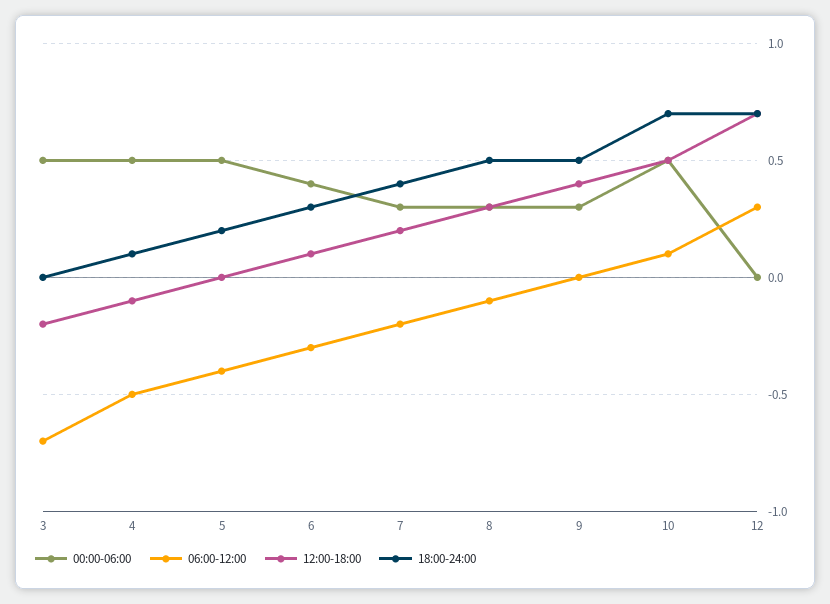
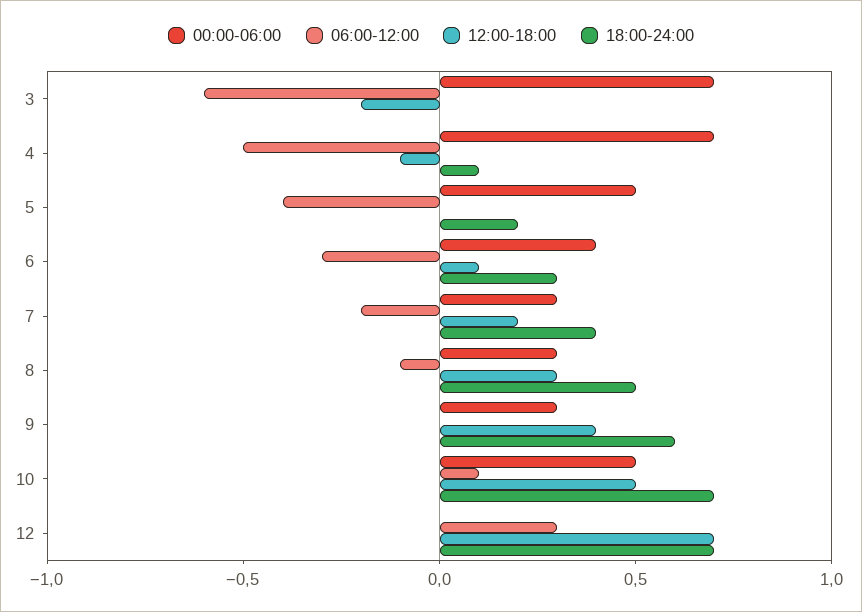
00:00-06:00, 3: 0.5 -> 0.7
06:00-12:00, 3: -0.7 -> -0.6
00:00-06:00, 4: 0.5 -> 0.7
18:00-24:00, 9: 0.5 -> 0.6

